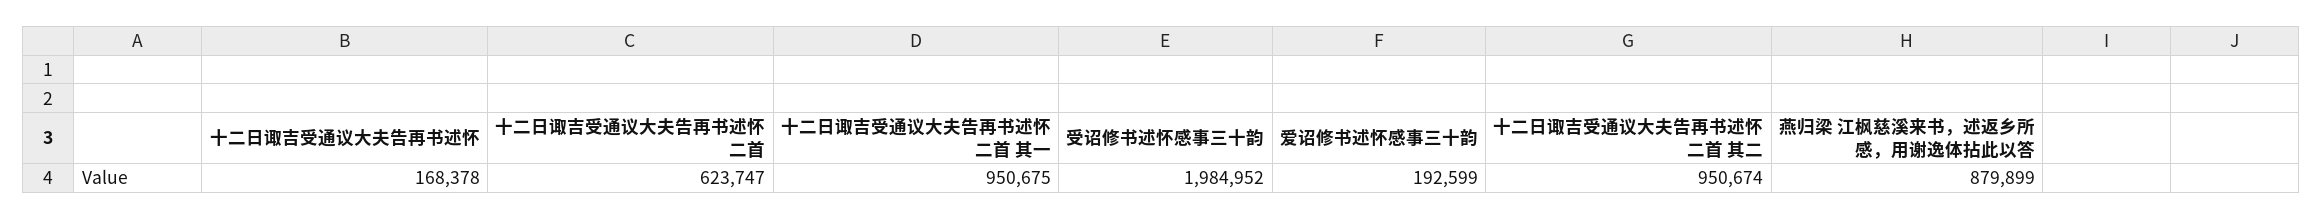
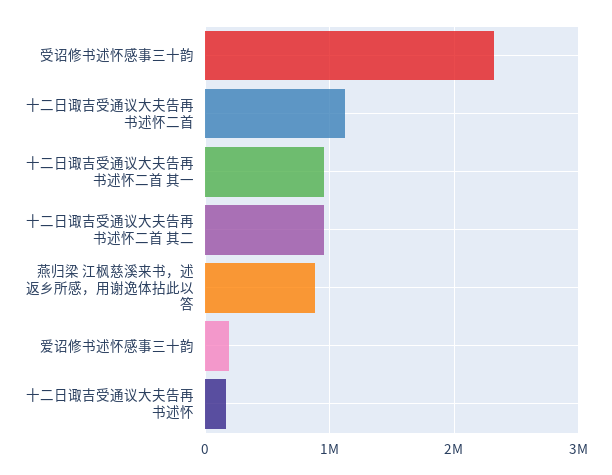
十二日诹吉受通议大夫告再书述怀二首: 623747 -> 1100000
受诏修书述怀感事三十韵: 1984952 -> 2300000

